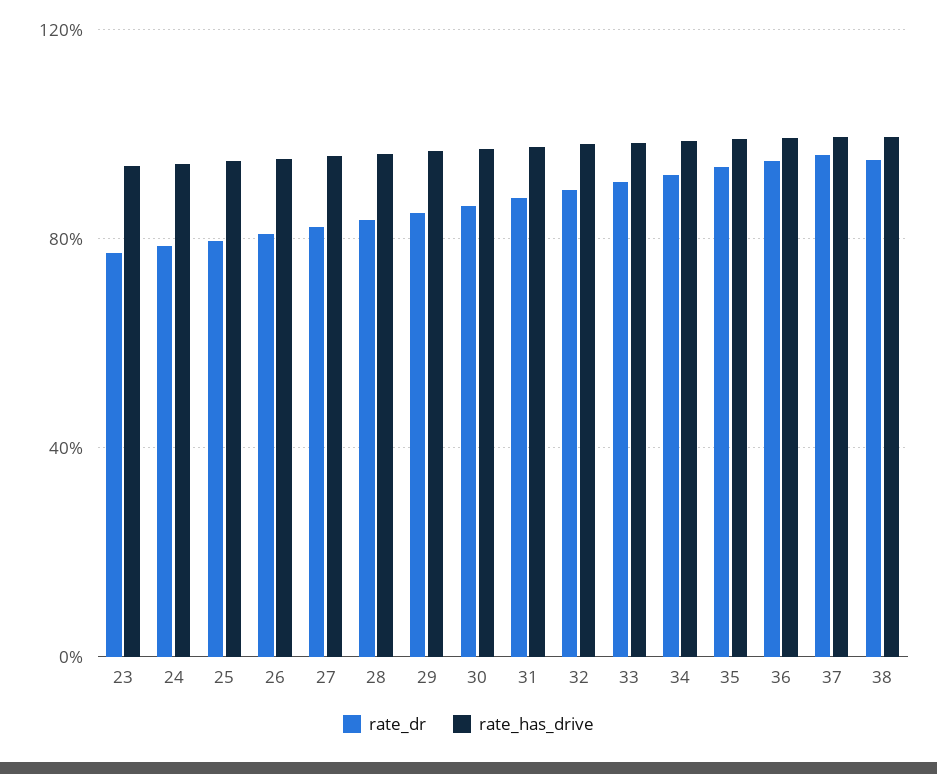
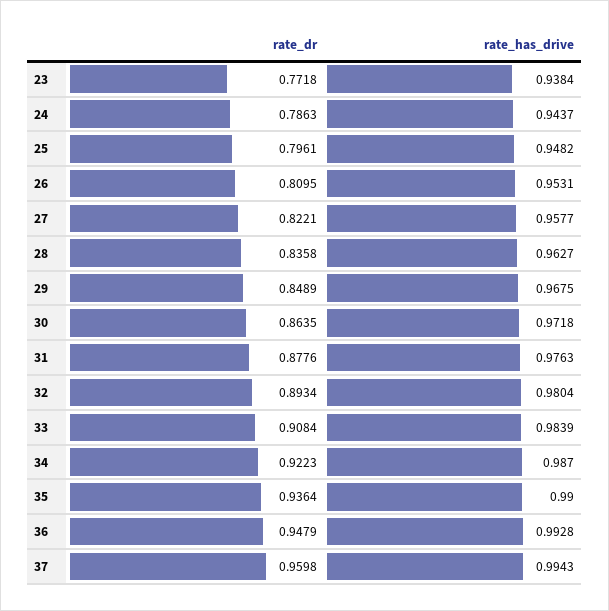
rate_dr, 38: 0.95 -> none
rate_has_drive, 38: 1 -> none

